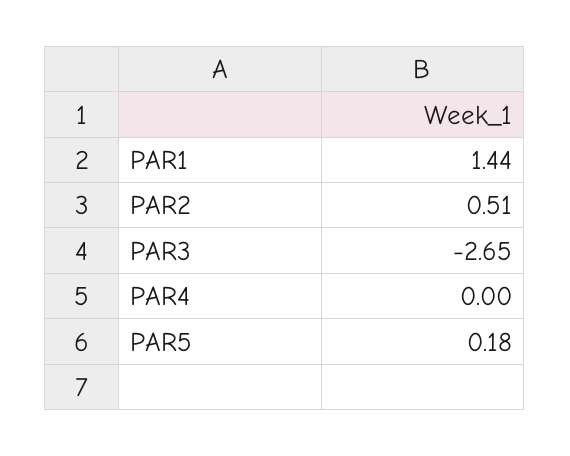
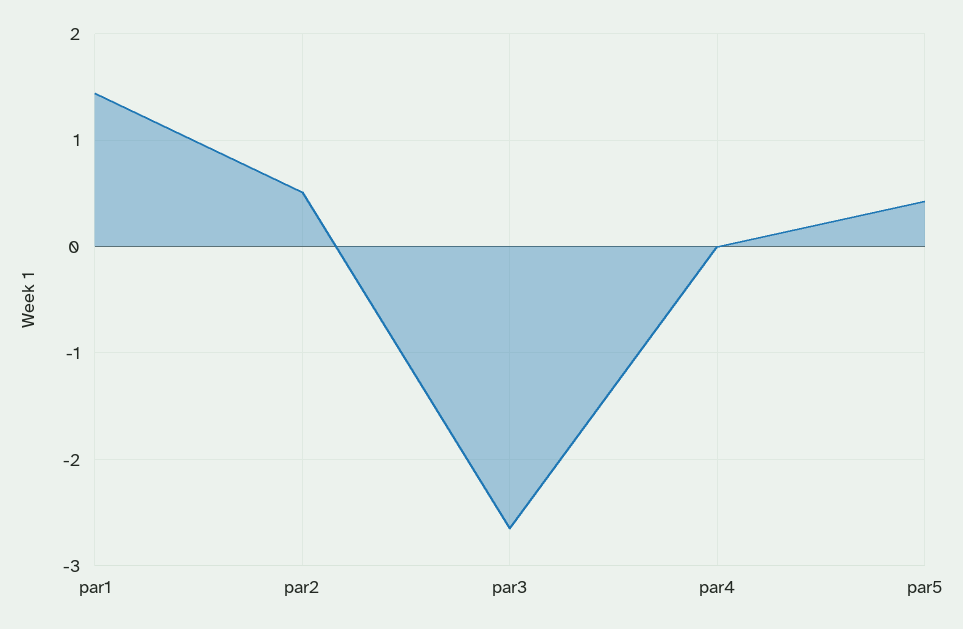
PAR5: 0.18 -> 0.4

